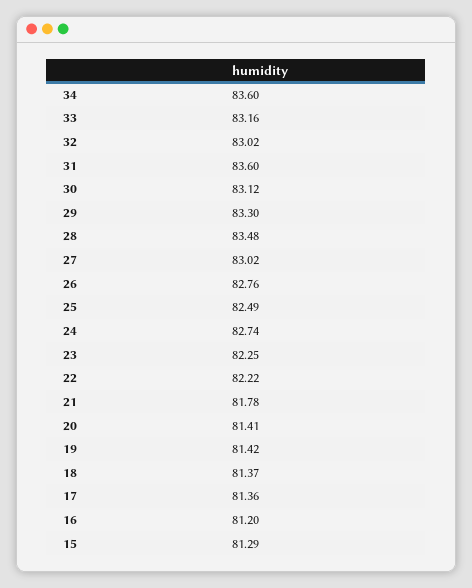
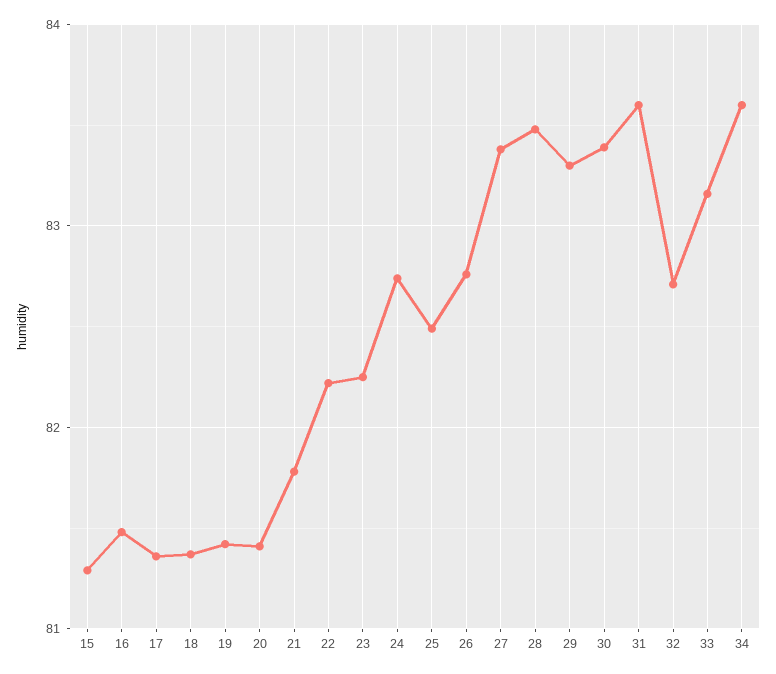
32: 83.02 -> 82.7
30: 83.12 -> 83.4
27: 83.02 -> 83.4
16: 81.2 -> 81.5

